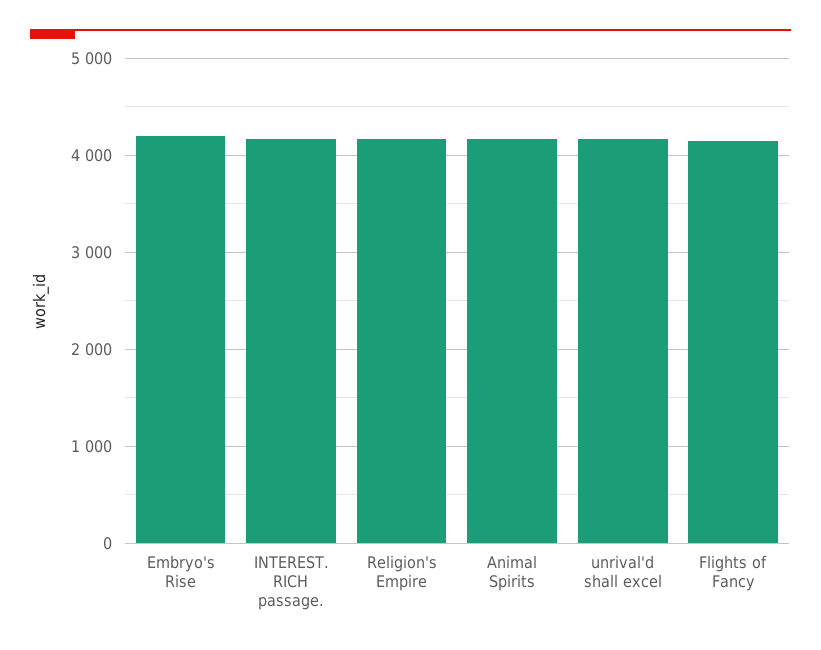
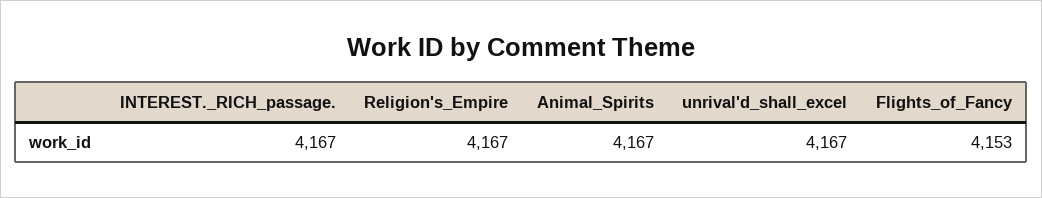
Embryo's Rise: 4200 -> none

